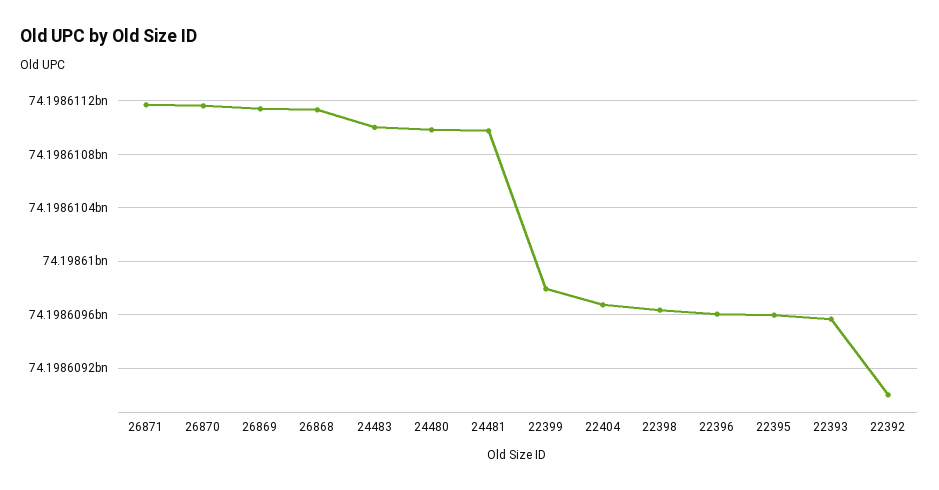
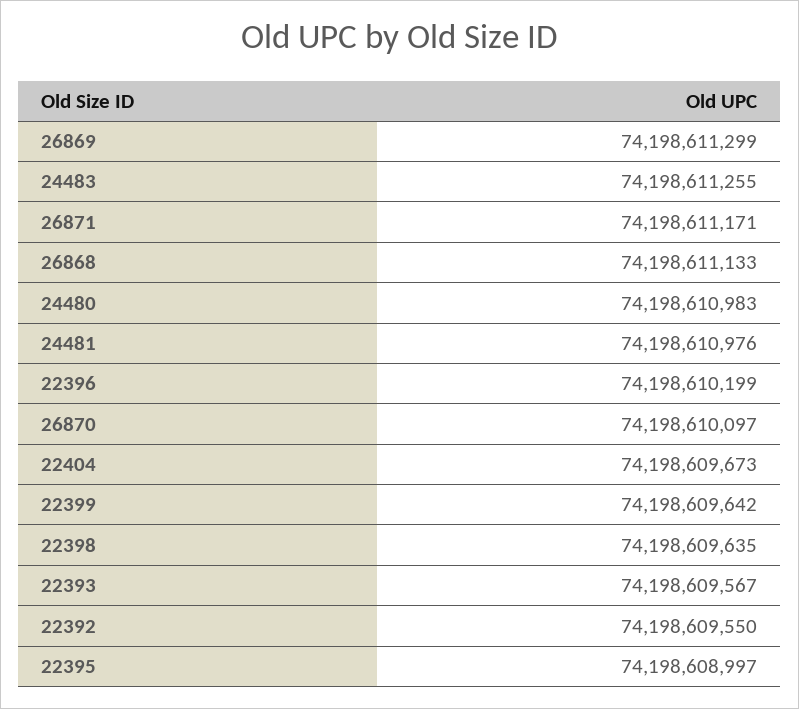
26870: 74198611150 -> 74198610097
26869: 74198611150 -> 74198611299
24483: 74198611000 -> 74198611255
22399: 74198609800 -> 74198609642
22396: 74198609600 -> 74198610199
22395: 74198609600 -> 74198608997
22392: 74198609000 -> 74198609550

